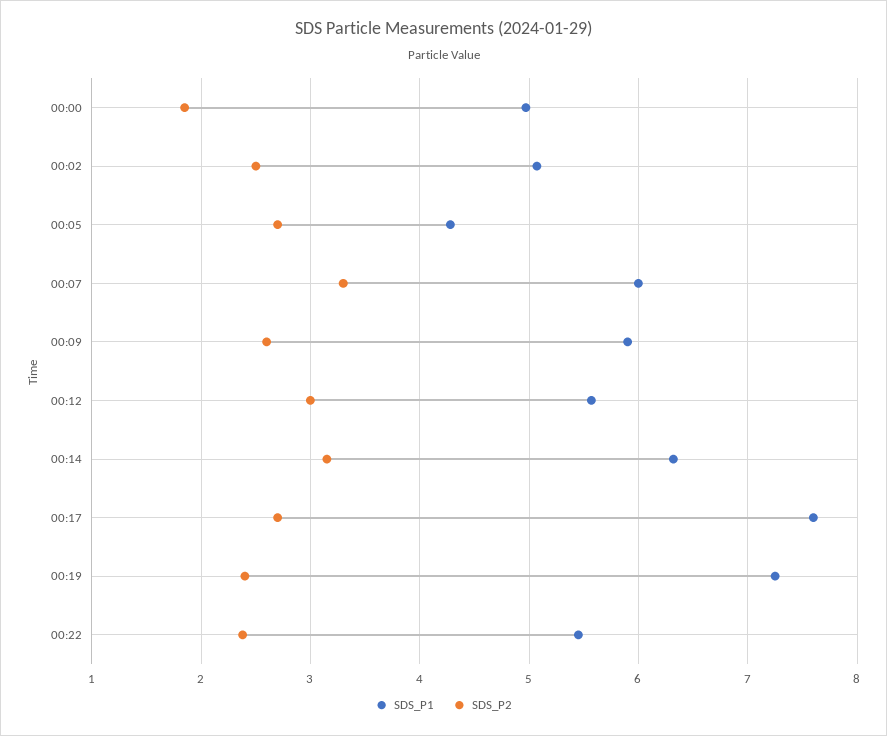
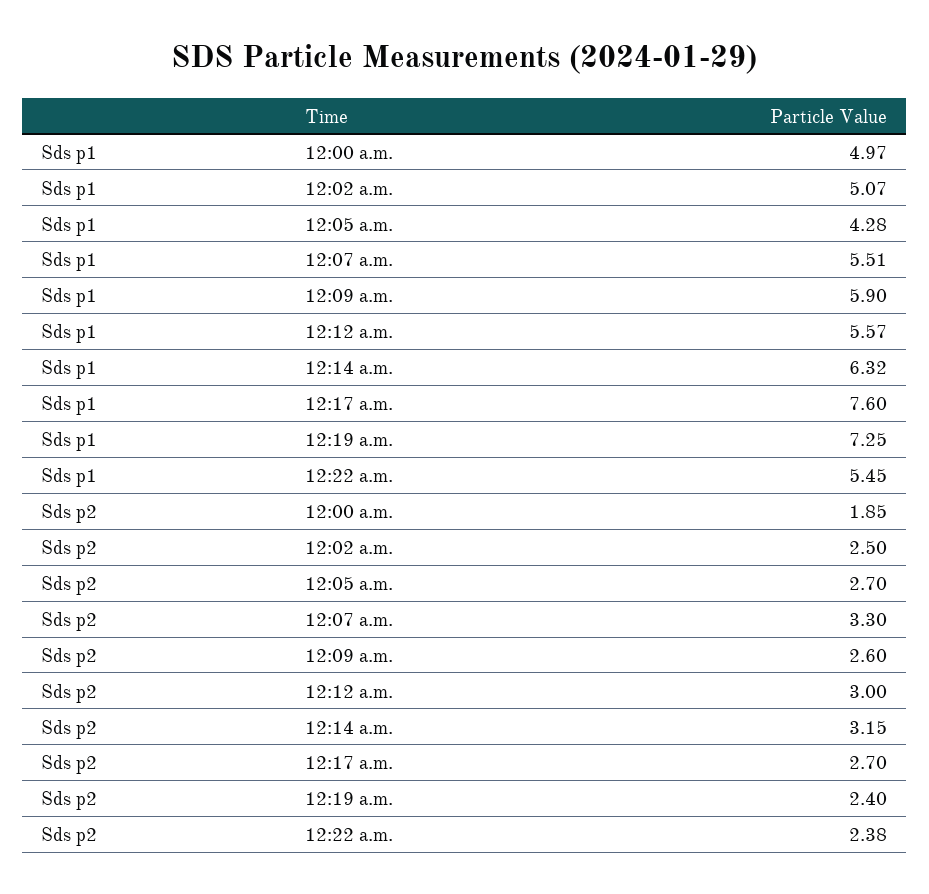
SDS_P1, 00:07: 6 -> 5.51

